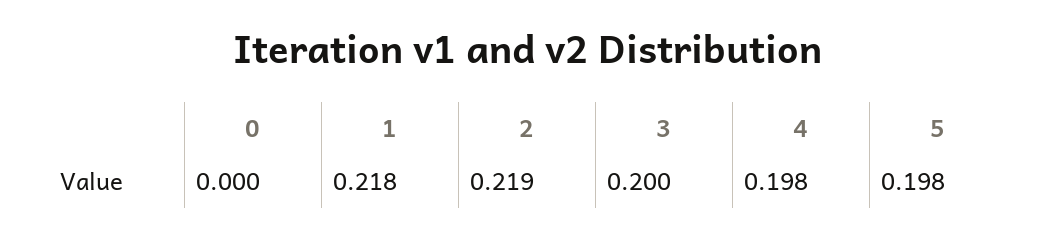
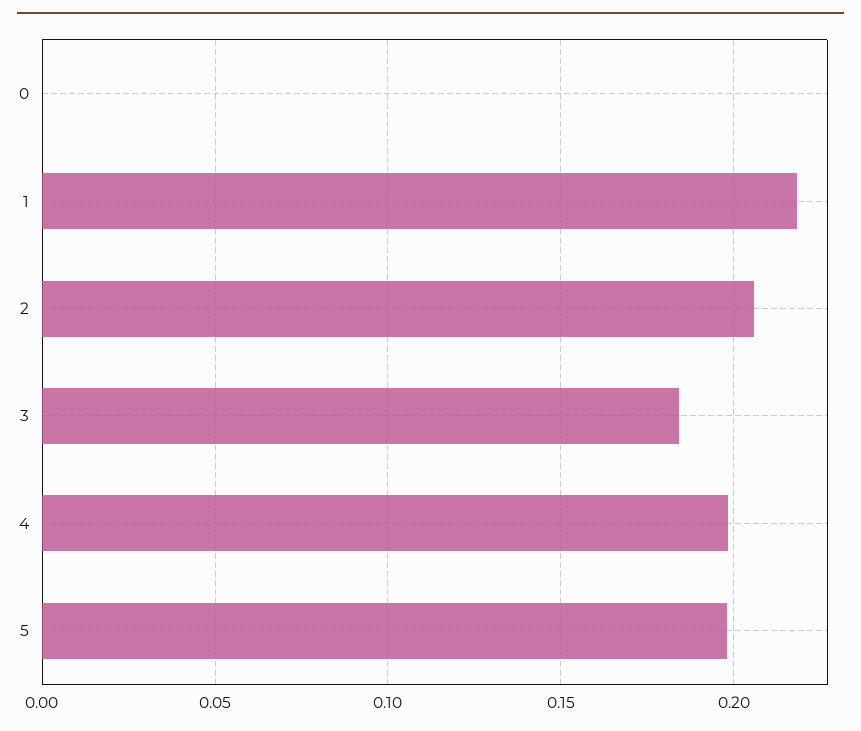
2: 0.219 -> 0.205
3: 0.2 -> 0.185

